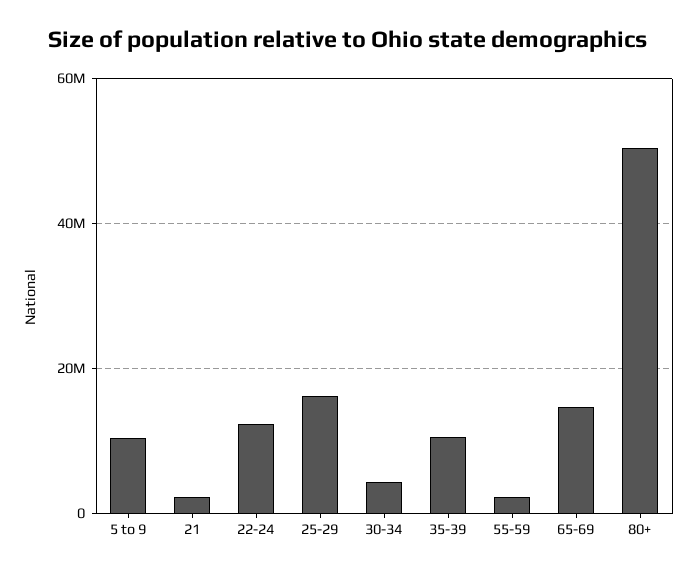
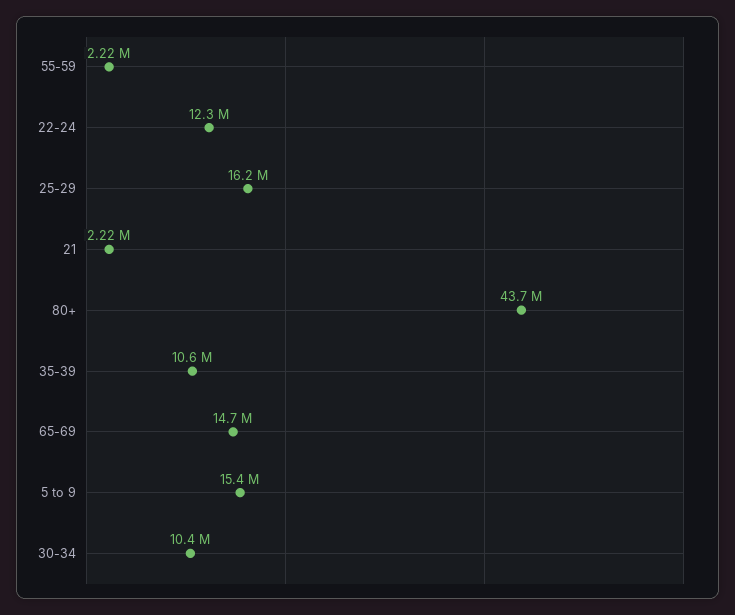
5 to 9: 10000000 -> 15400000
30-34: 4000000 -> 10400000
80+: 50000000 -> 43700000

